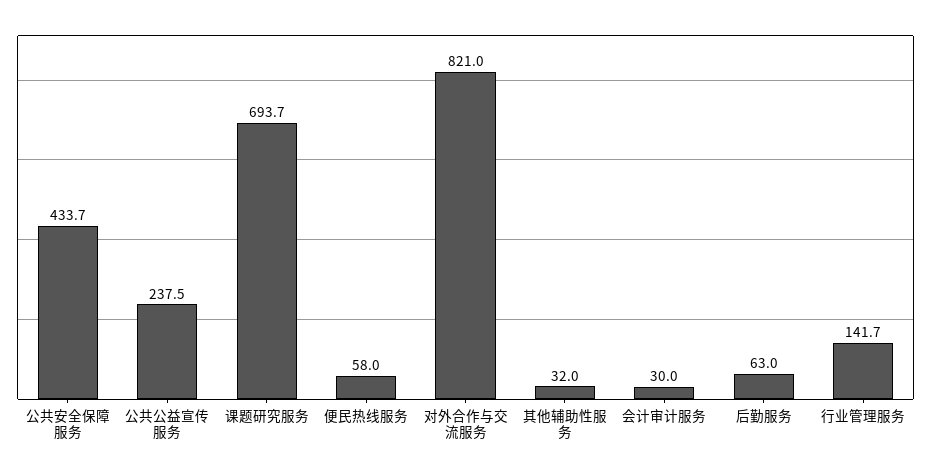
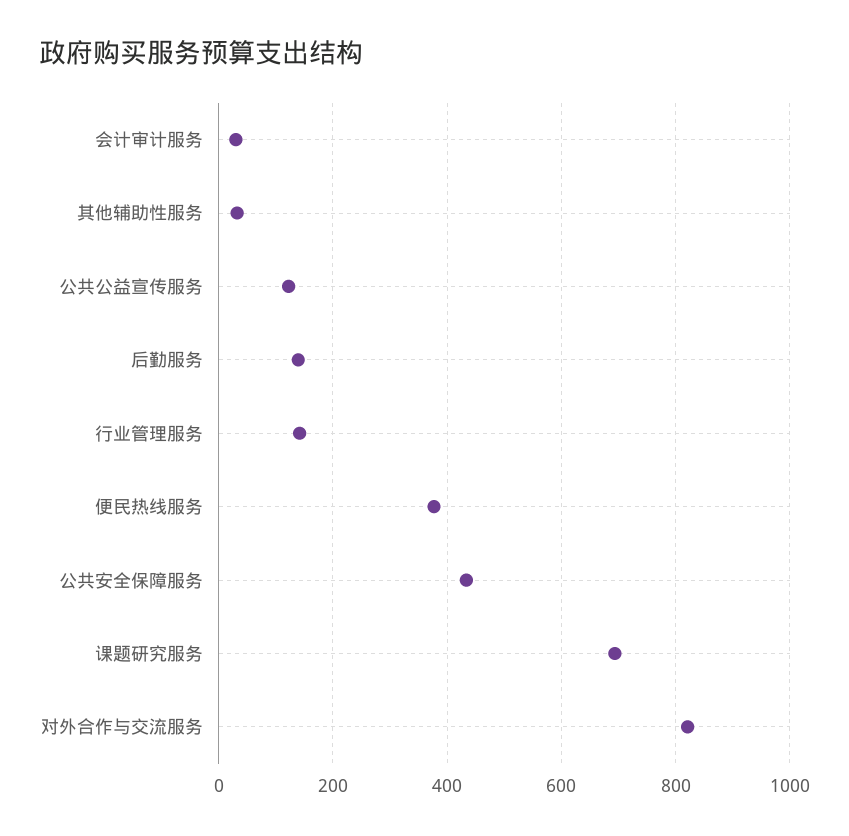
公共公益宣传服务: 237.5 -> 120
便民热线服务: 58 -> 380
后勤服务: 63 -> 140

